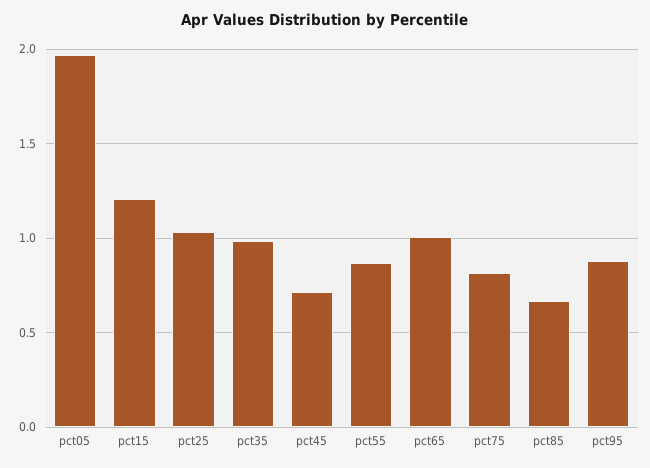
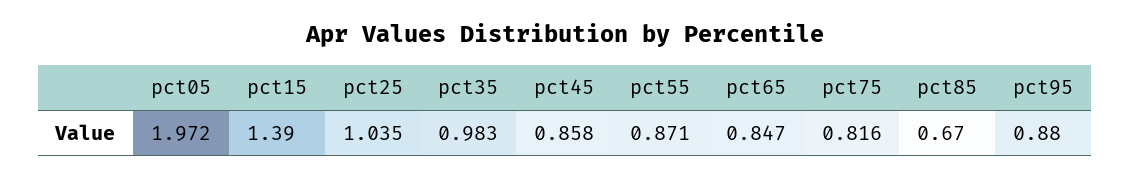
pct15: 1.2 -> 1.39
pct45: 0.7 -> 0.858
pct65: 1 -> 0.847

